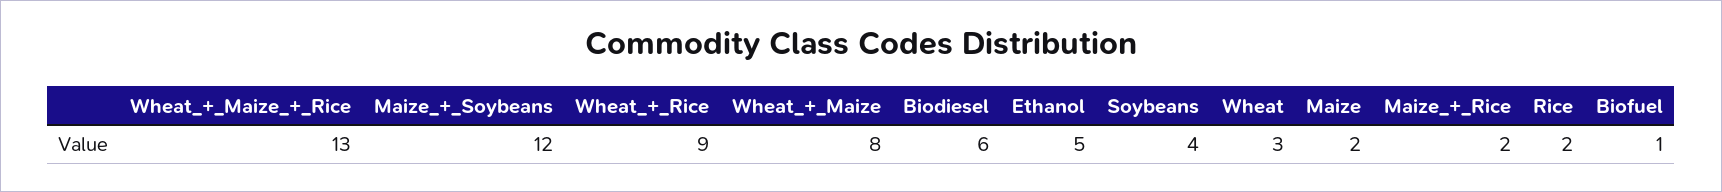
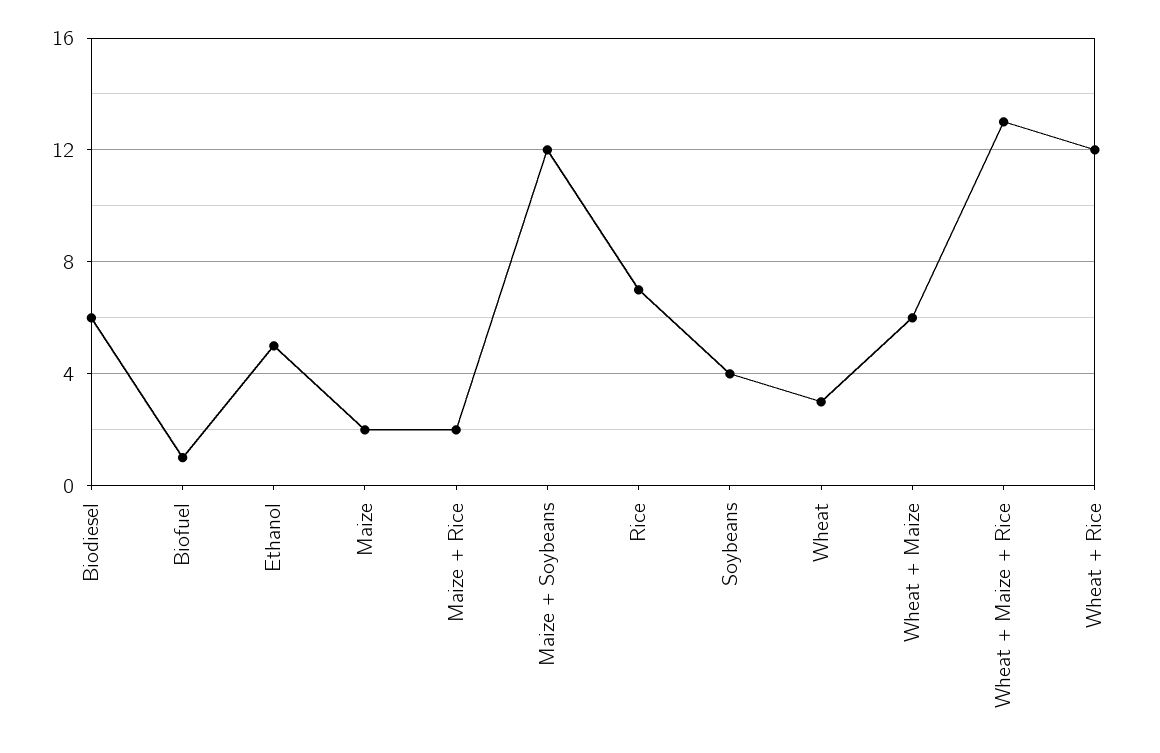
Wheat_+_Rice: 9 -> 12
Wheat_+_Maize: 8 -> 6
Rice: 2 -> 7

